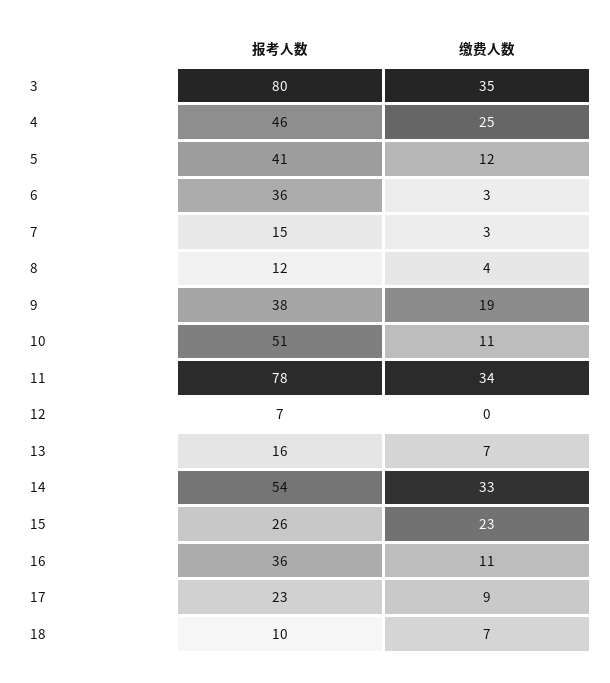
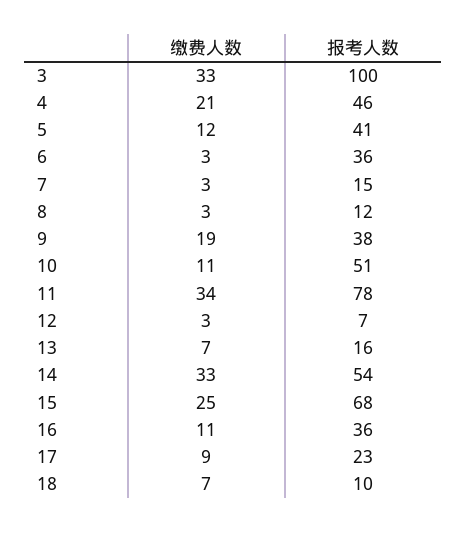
报考人数, 3: 80 -> 100
缴费人数, 3: 35 -> 33
缴费人数, 4: 25 -> 21
缴费人数, 8: 4 -> 3
缴费人数, 12: 0 -> 3
报考人数, 15: 26 -> 68
缴费人数, 15: 23 -> 25

